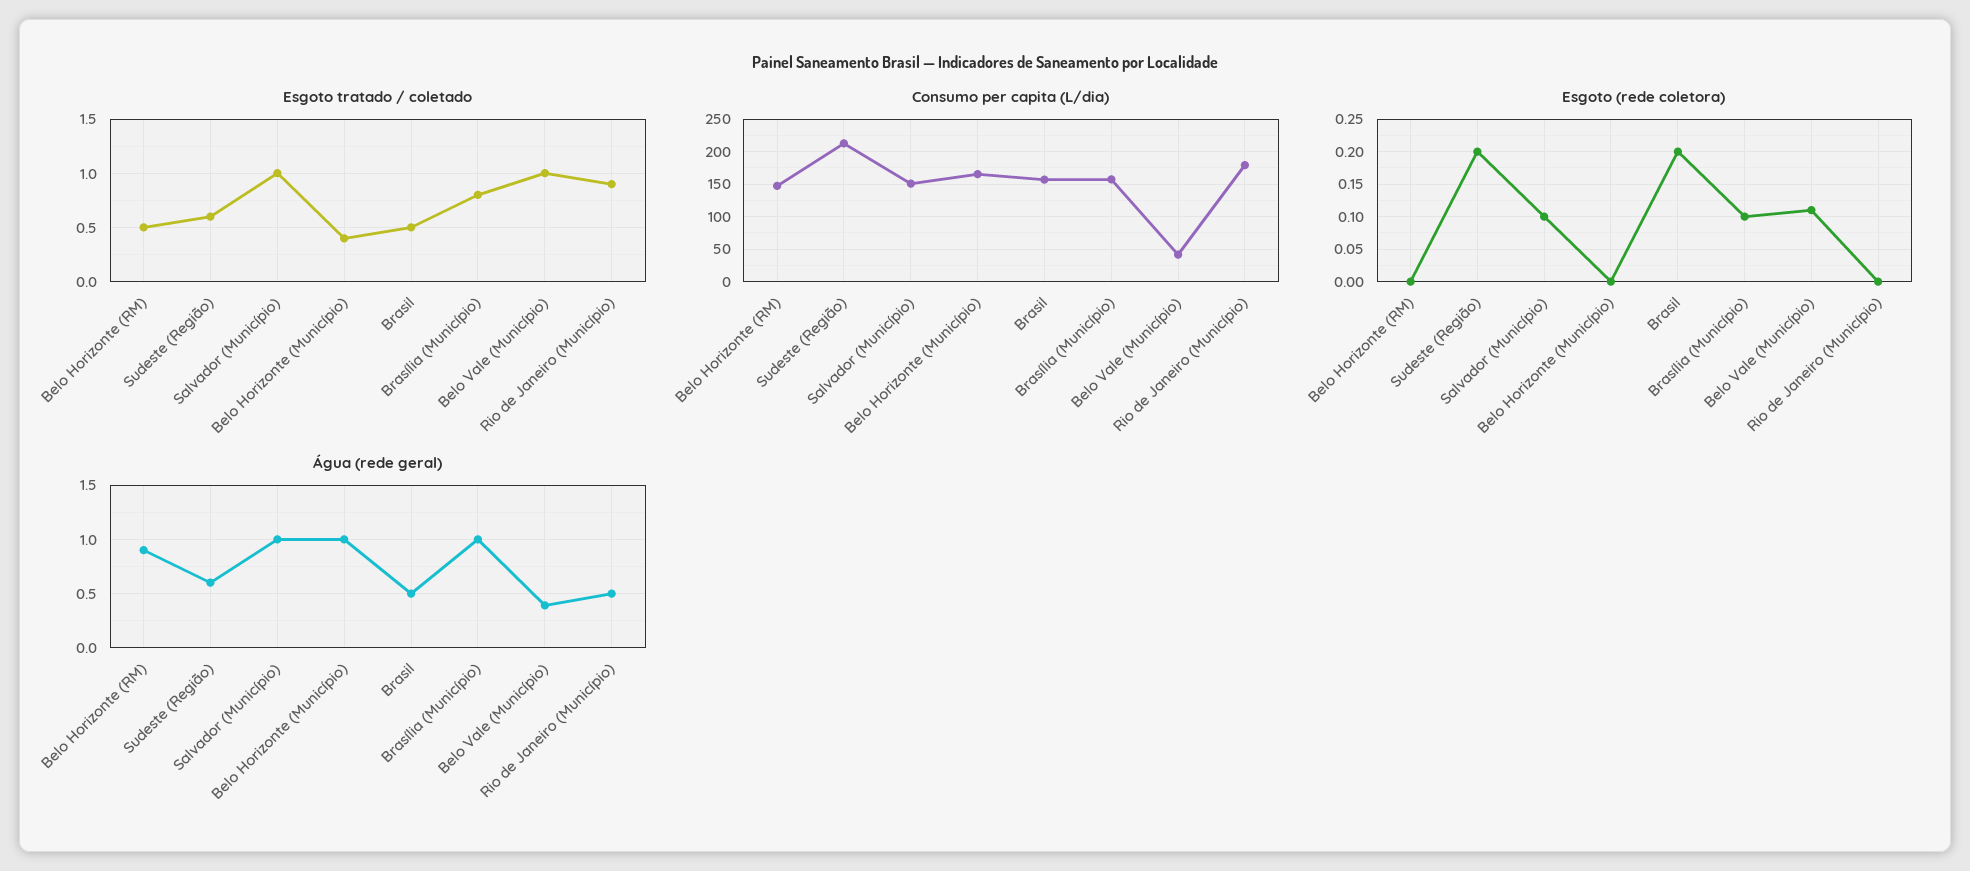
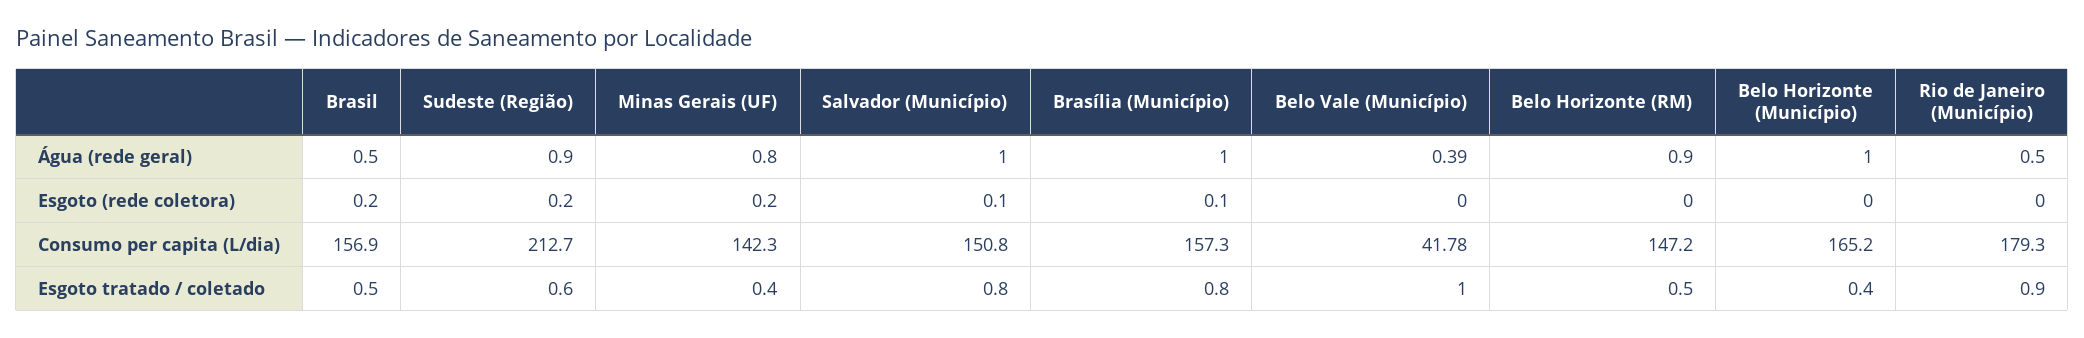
Esgoto tratado / coletado, Salvador (Município): 1 -> 0.8
Esgoto (rede coletora), Belo Vale (Município): 0.11 -> 0
Água (rede geral), Sudeste (Região): 0.6 -> 0.9
Água (rede geral), Minas Gerais (UF): none -> 0.8
Esgoto (rede coletora), Minas Gerais (UF): none -> 0.2
Consumo per capita (L/dia), Minas Gerais (UF): none -> 142.3
Esgoto tratado / coletado, Minas Gerais (UF): none -> 0.4

